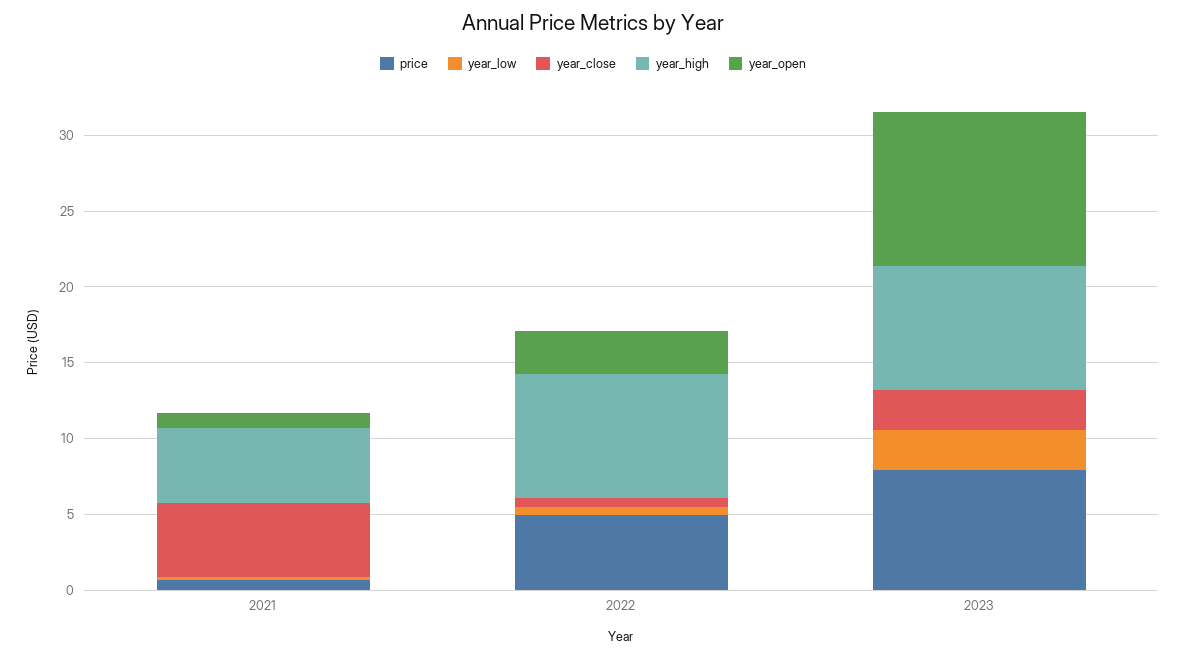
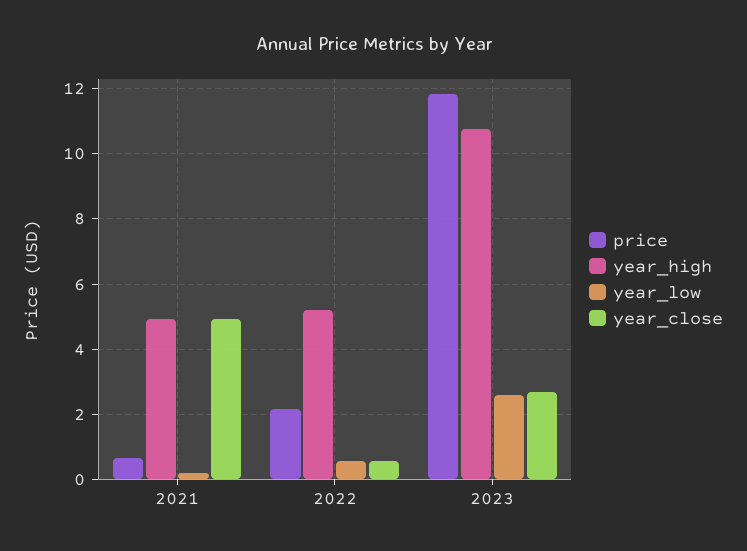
year_open, 2021: 1 -> none
price, 2022: 5 -> 2.2
year_high, 2022: 8 -> 5.2
year_open, 2022: 3 -> none
price, 2023: 8 -> 11.8
year_high, 2023: 8 -> 10.8
year_open, 2023: 10 -> none

